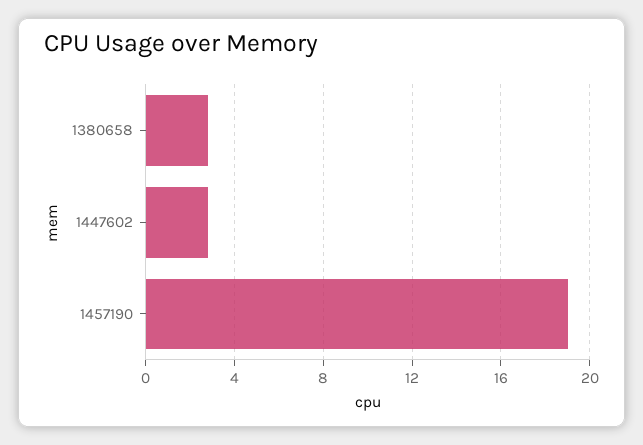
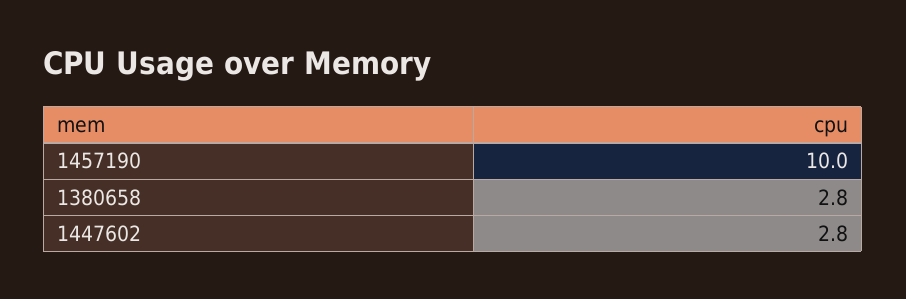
1457190: 19 -> 10

